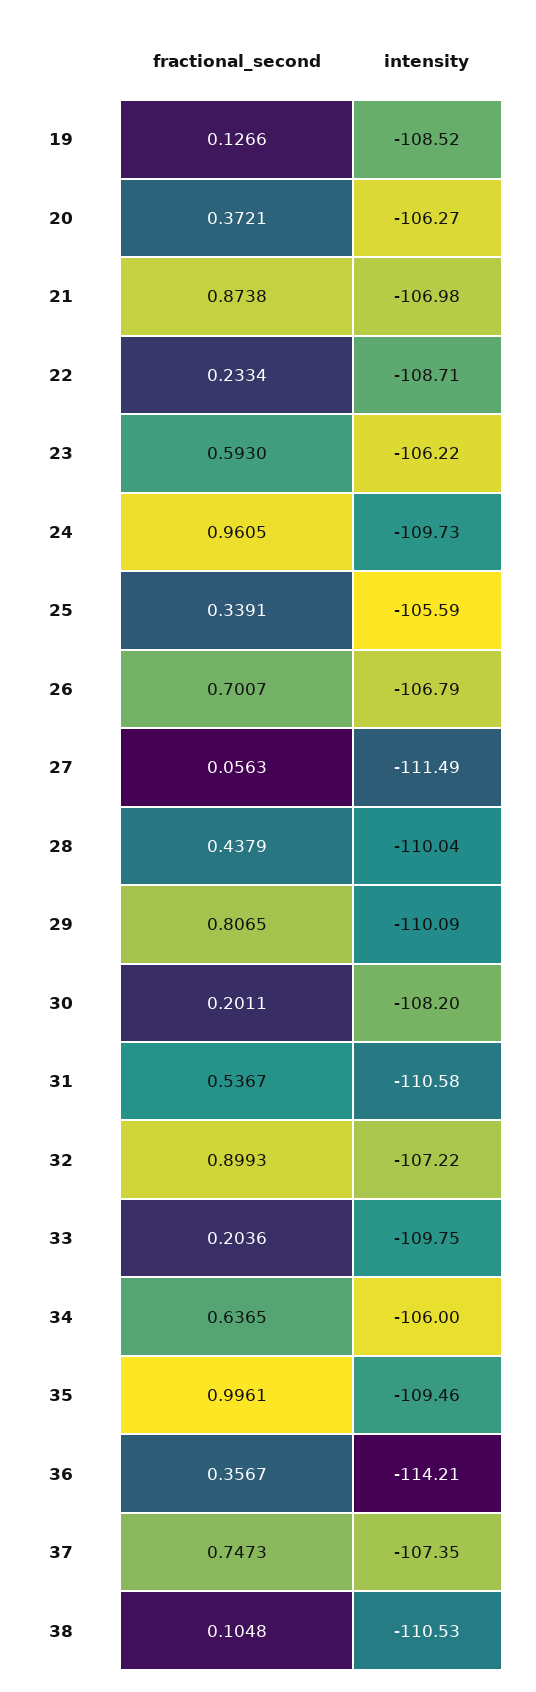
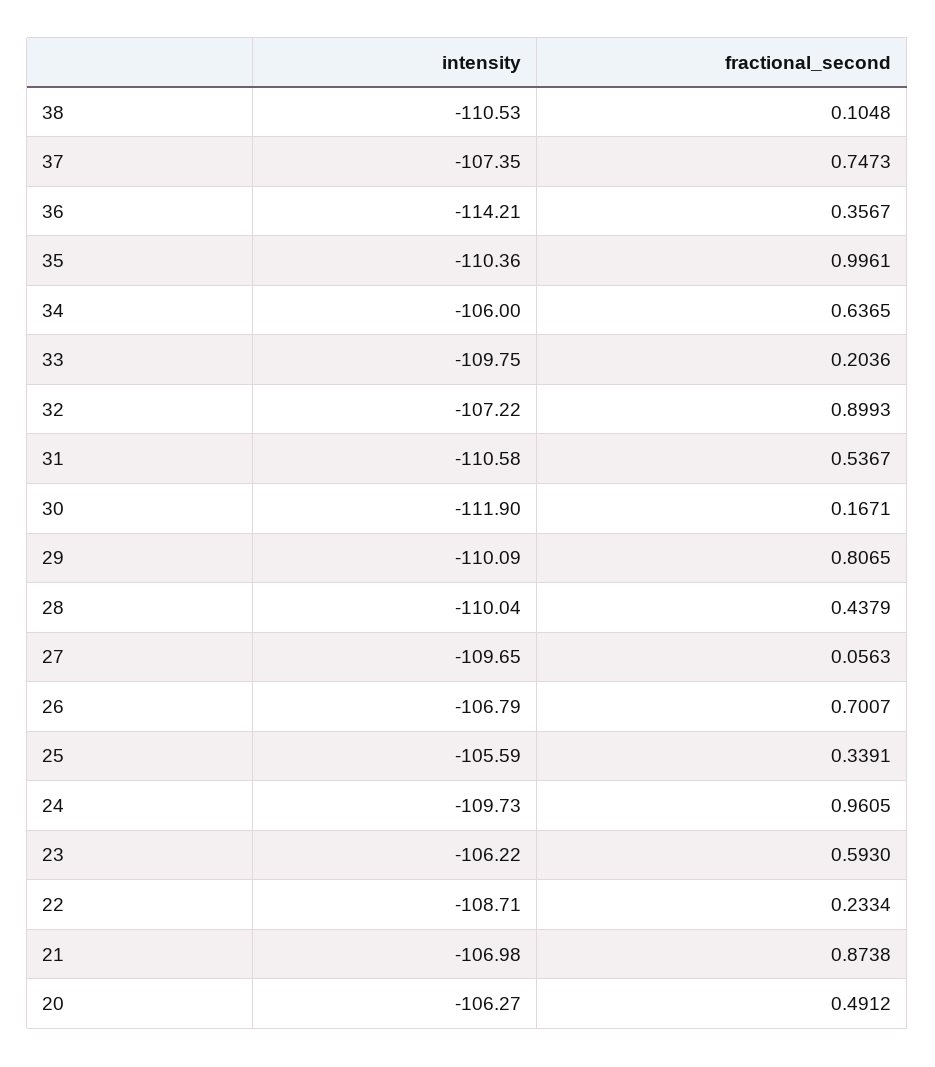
fractional_second, 19: 0.1266 -> none
intensity, 19: -108.52 -> none
fractional_second, 20: 0.3721 -> 0.4912
intensity, 27: -111.49 -> -109.65
fractional_second, 30: 0.2011 -> 0.1671
intensity, 30: -108.2 -> -111.9
intensity, 35: -109.46 -> -110.36

